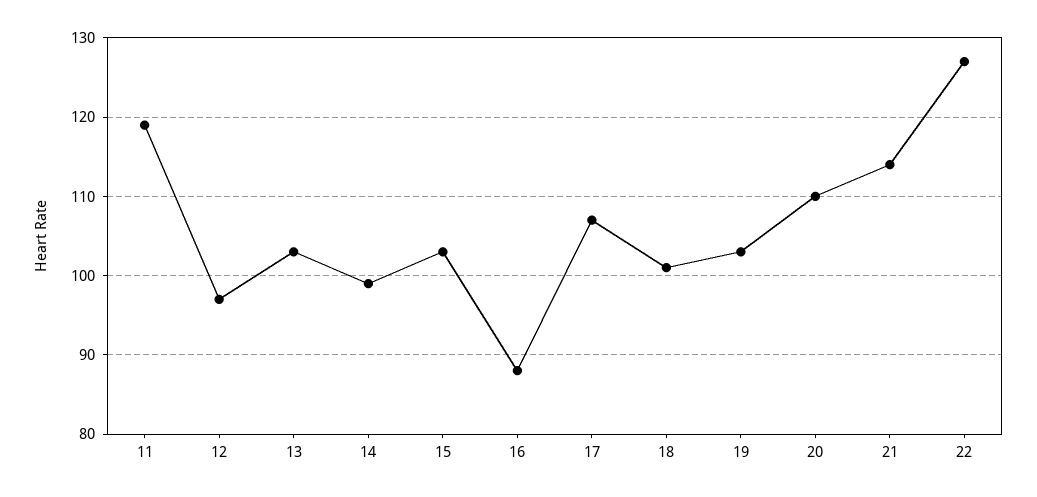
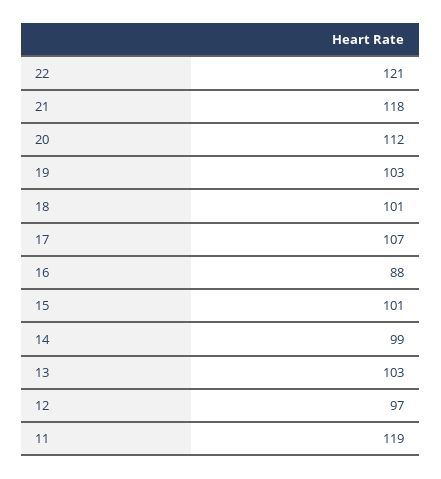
15: 103 -> 101
20: 110 -> 112
21: 114 -> 118
22: 127 -> 121

